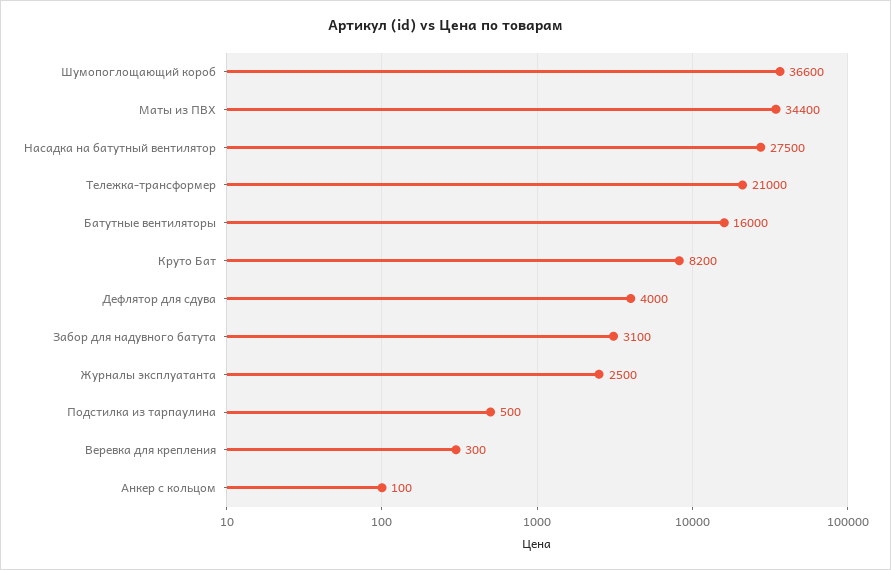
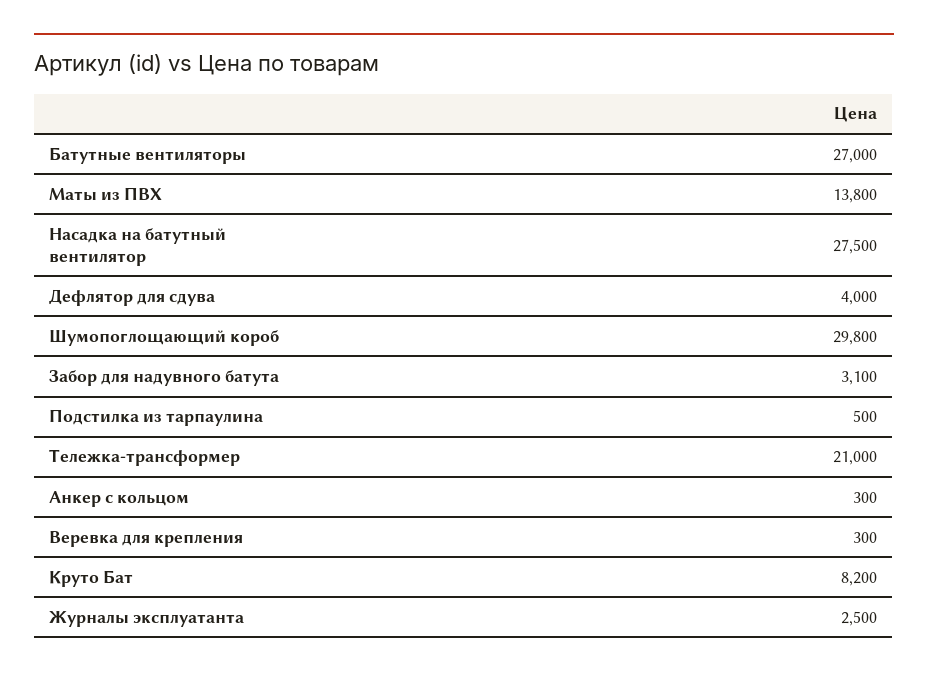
Шумопоглощающий короб: 36600 -> 29800
Маты из ПВХ: 34400 -> 13800
Батутные вентиляторы: 16000 -> 27000
Анкер с кольцом: 100 -> 300

